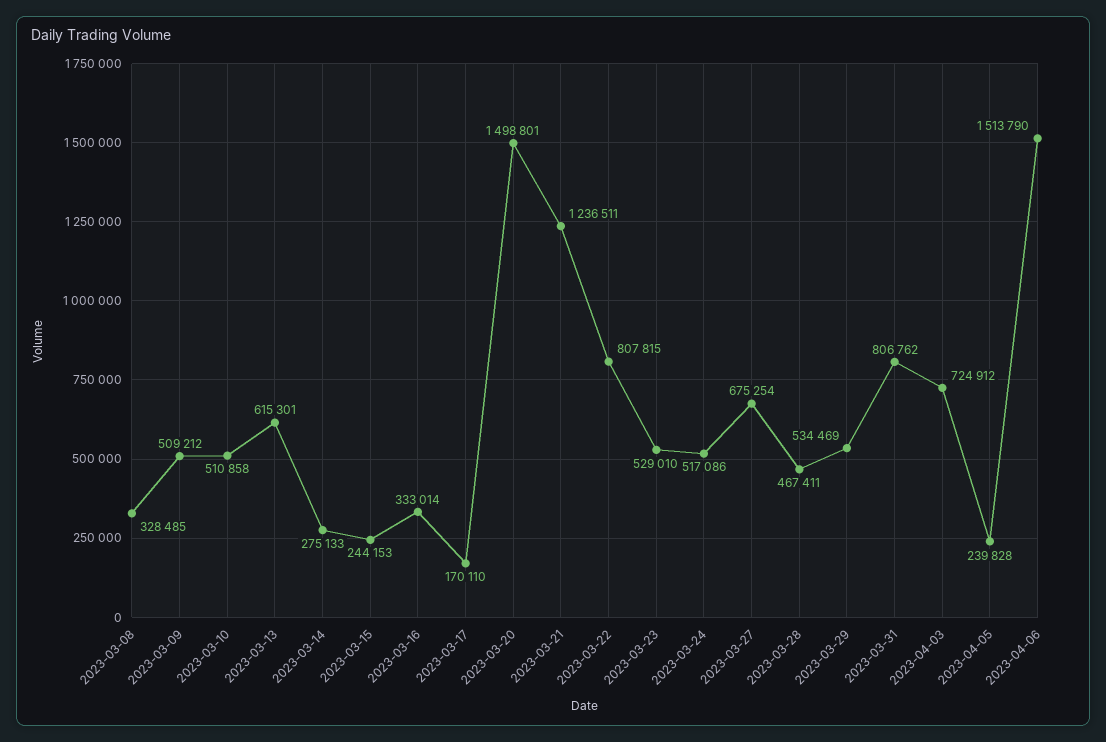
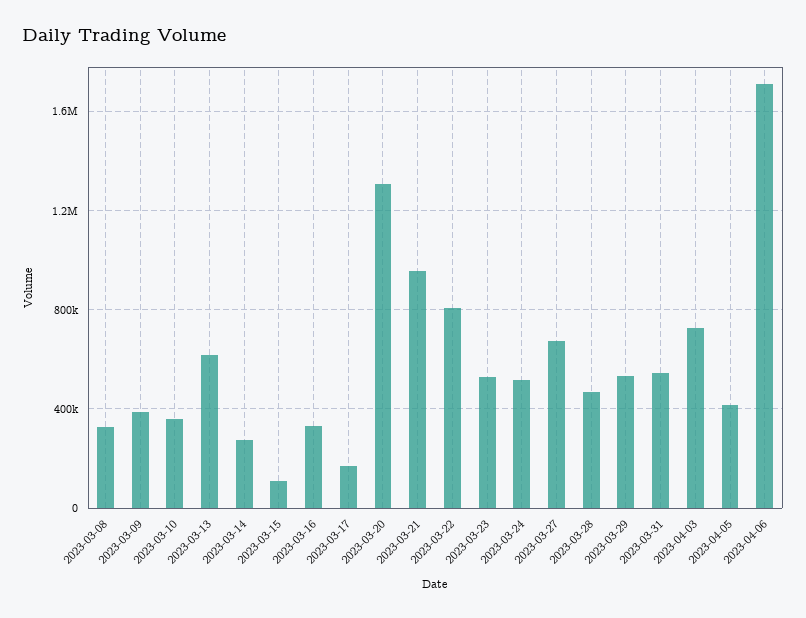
2023-03-09: 509212 -> 400000
2023-03-10: 510858 -> 350000
2023-03-15: 244153 -> 100000
2023-03-20: 1498801 -> 1300000
2023-03-21: 1236511 -> 950000
2023-03-31: 806762 -> 550000
2023-04-05: 239828 -> 400000
2023-04-06: 1513790 -> 1700000

